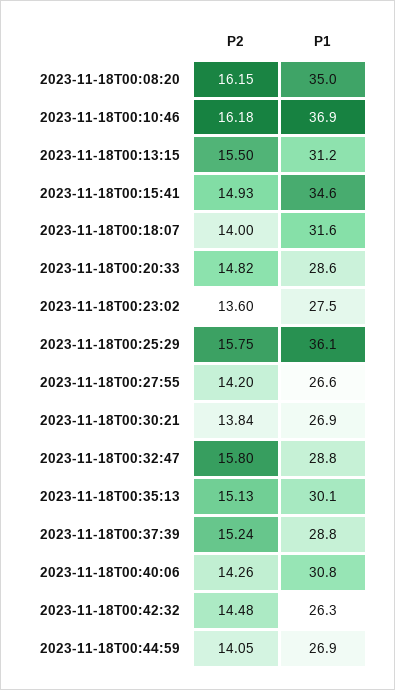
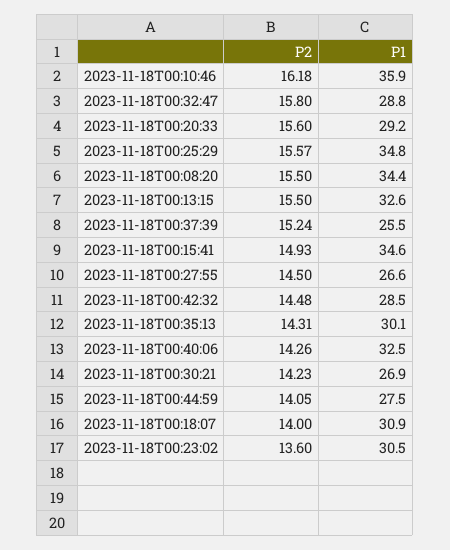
P2, 2023-11-18T00:08:20: 16.15 -> 15.5
P1, 2023-11-18T00:08:20: 35 -> 34.4
P1, 2023-11-18T00:10:46: 36.9 -> 35.9
P1, 2023-11-18T00:13:15: 31.2 -> 32.6
P1, 2023-11-18T00:18:07: 31.6 -> 30.9
P2, 2023-11-18T00:20:33: 14.82 -> 15.6
P1, 2023-11-18T00:20:33: 28.6 -> 29.2
P1, 2023-11-18T00:23:02: 27.5 -> 30.5
P2, 2023-11-18T00:25:29: 15.75 -> 15.57
P1, 2023-11-18T00:25:29: 36.1 -> 34.8
P2, 2023-11-18T00:27:55: 14.2 -> 14.5
P2, 2023-11-18T00:30:21: 13.84 -> 14.23
P2, 2023-11-18T00:35:13: 15.13 -> 14.31
P1, 2023-11-18T00:37:39: 28.8 -> 25.5
P1, 2023-11-18T00:40:06: 30.8 -> 32.5
P1, 2023-11-18T00:42:32: 26.3 -> 28.5
P1, 2023-11-18T00:44:59: 26.9 -> 27.5

